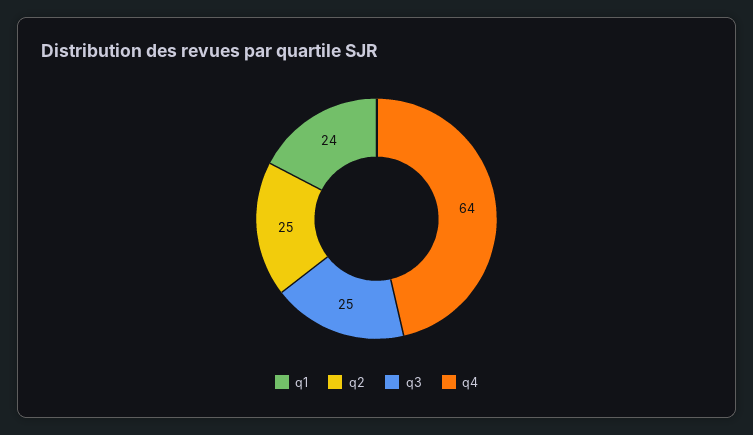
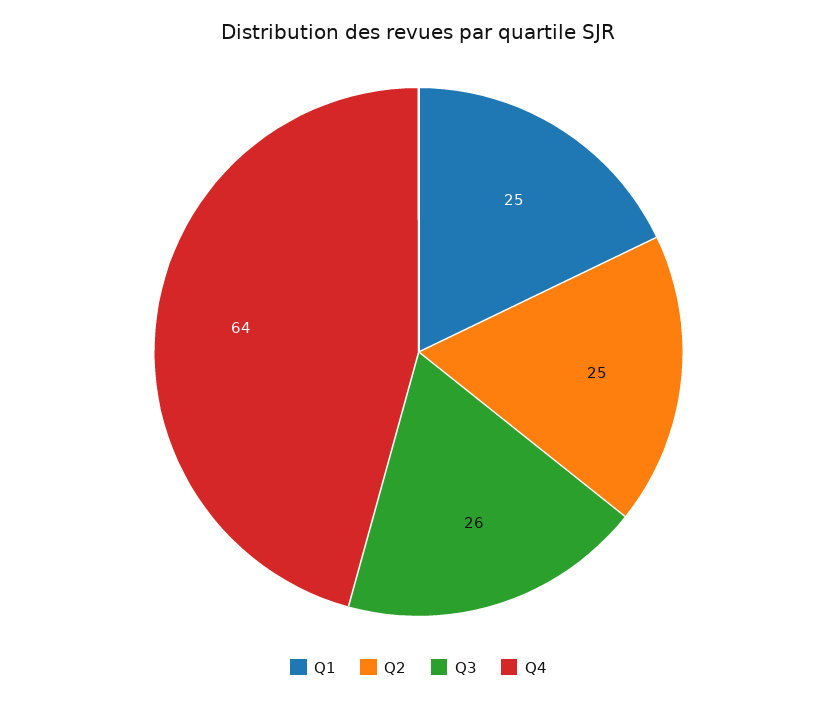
q1: 24 -> 25
q3: 25 -> 26

